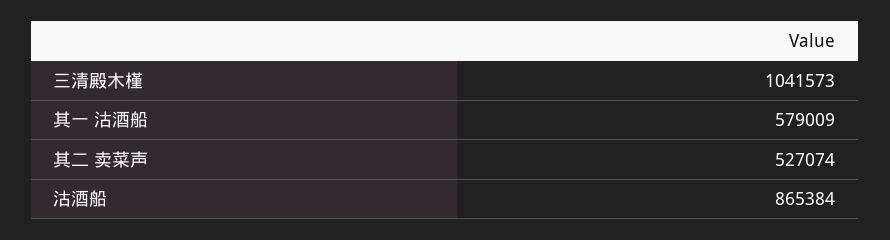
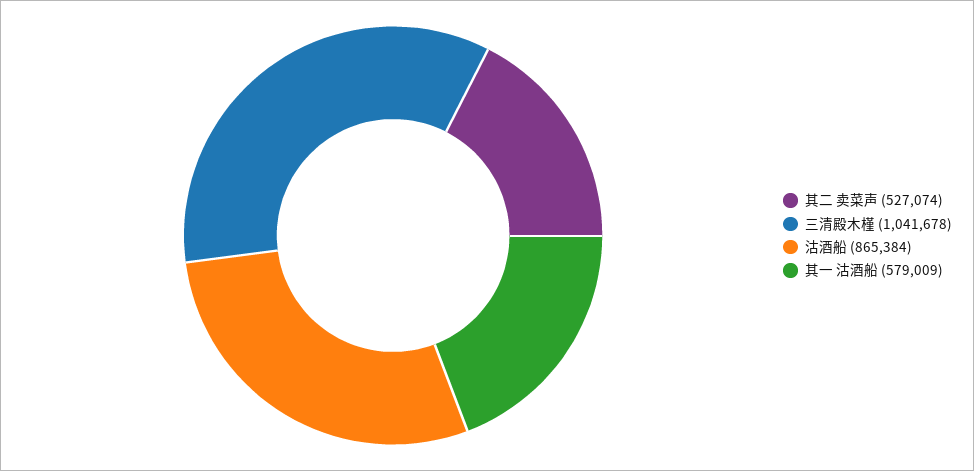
三清殿木槿: 1041573 -> 1041678

